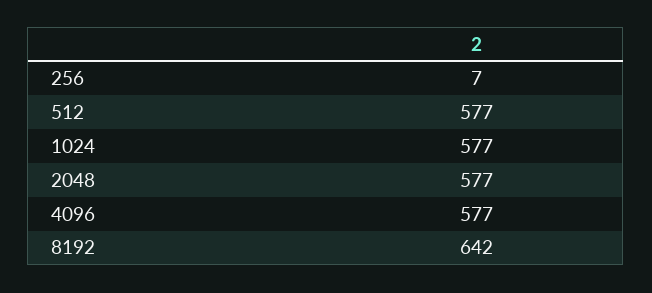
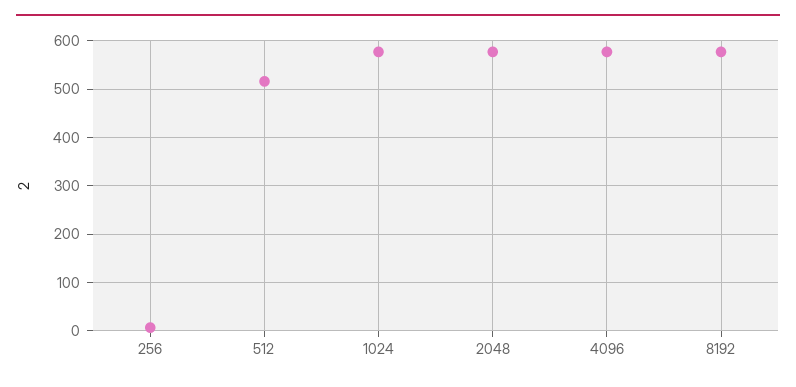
512: 577 -> 520
8192: 642 -> 580

